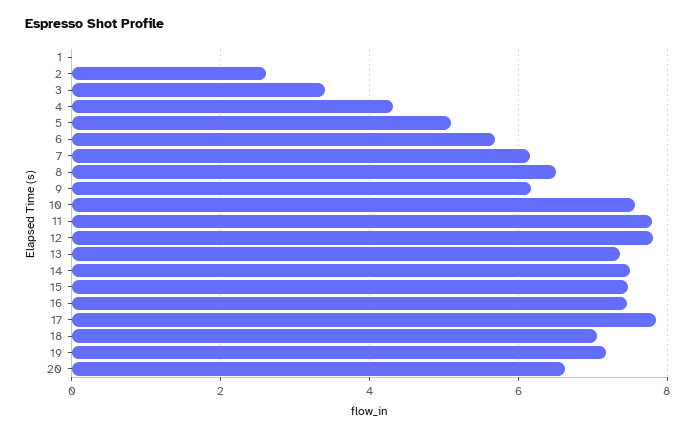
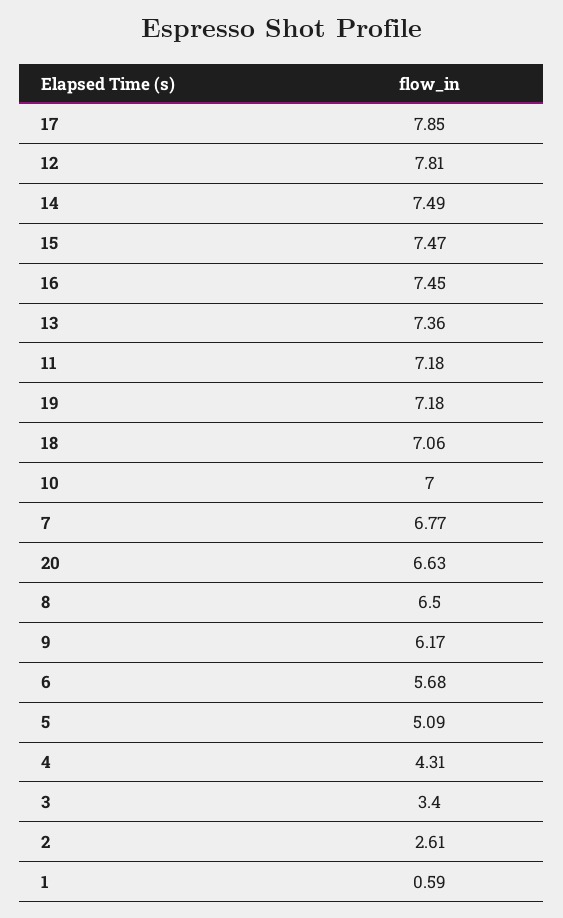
1: 0 -> 0.59
7: 6.2 -> 6.77
10: 7.6 -> 7
11: 7.8 -> 7.18

